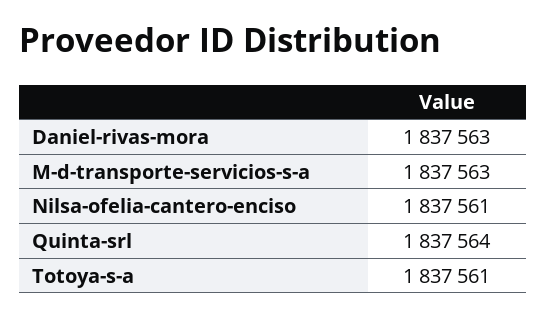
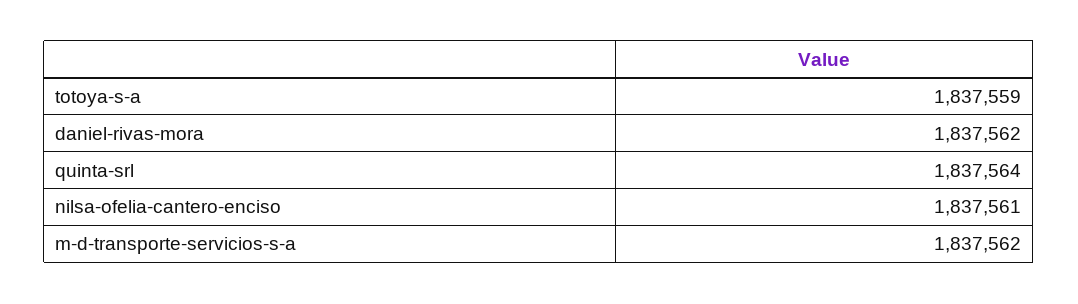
Daniel-rivas-mora: 1837563 -> 1837562
M-d-transporte-servicios-s-a: 1837563 -> 1837562
Totoya-s-a: 1837561 -> 1837559

